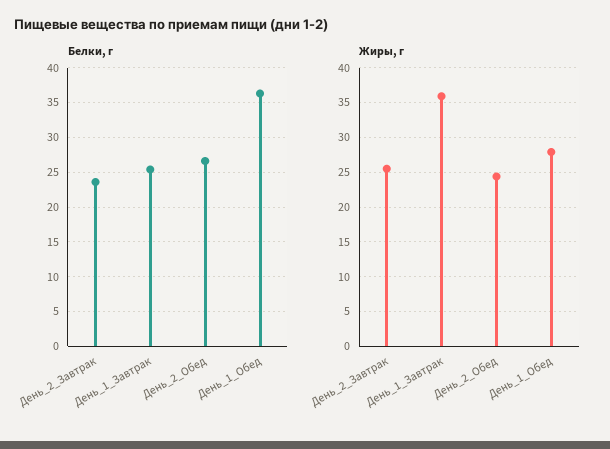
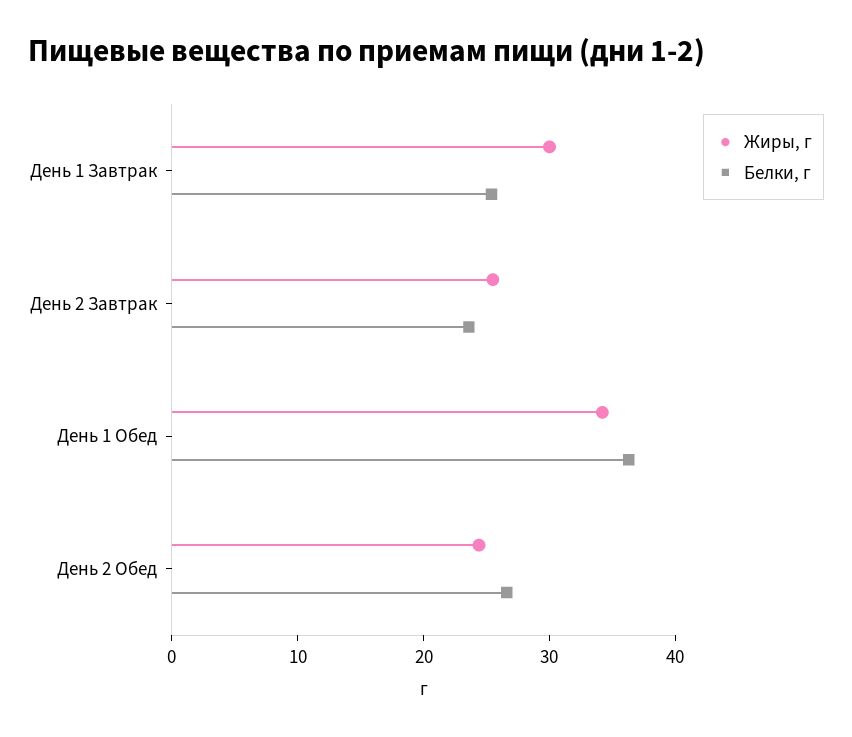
Жиры, г, День_1_Завтрак: 36 -> 30
Жиры, г, День_1_Обед: 28 -> 34

